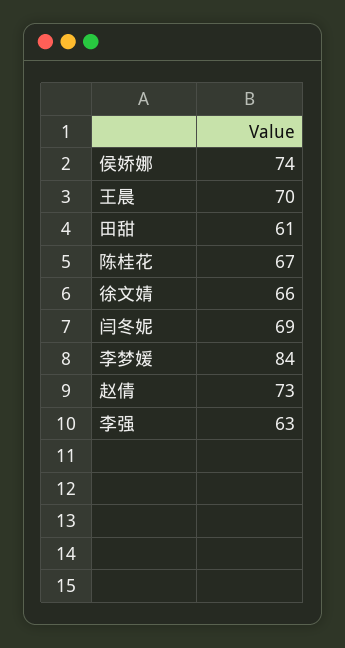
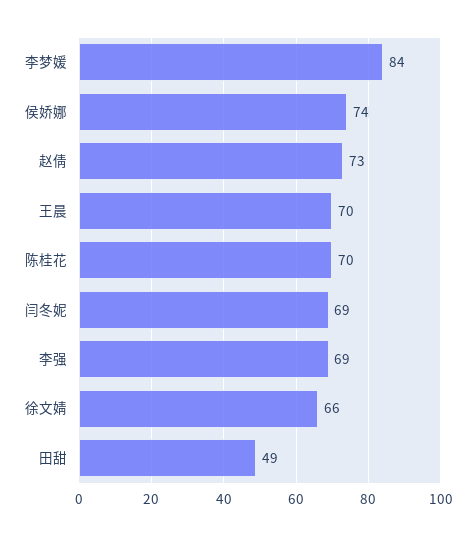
田甜: 61 -> 49
陈桂花: 67 -> 70
李强: 63 -> 69

